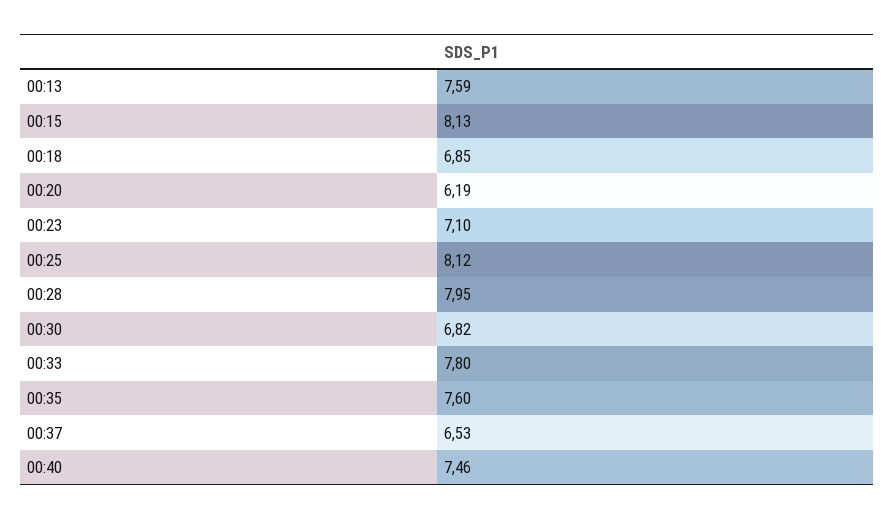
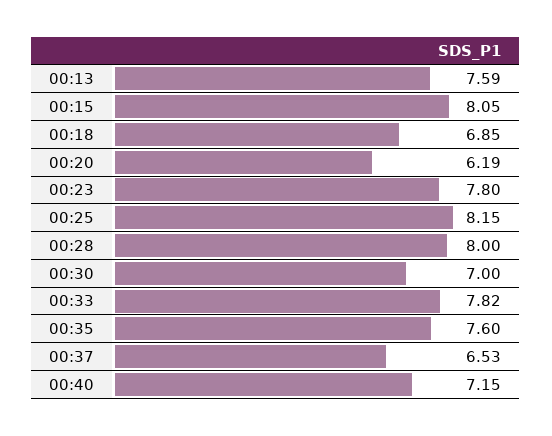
00:15: 8.13 -> 8.05
00:23: 7.1 -> 7.8
00:25: 8.12 -> 8.15
00:28: 7.95 -> 8
00:30: 6.82 -> 7
00:33: 7.8 -> 7.82
00:40: 7.46 -> 7.15

